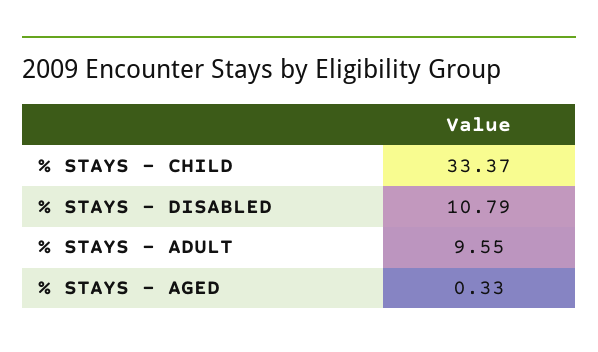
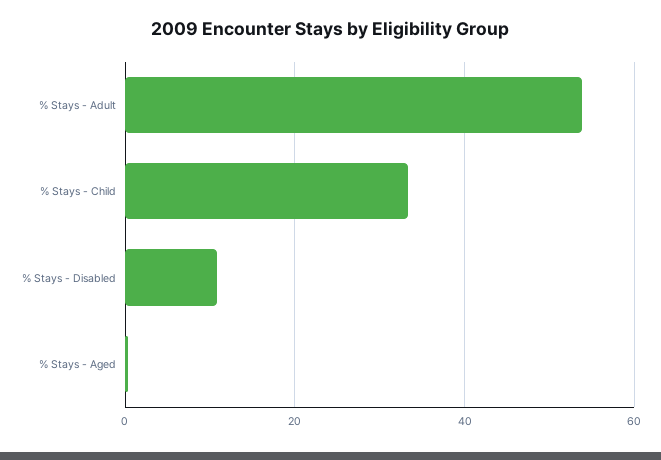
% STAYS - ADULT: 9.55 -> 54

